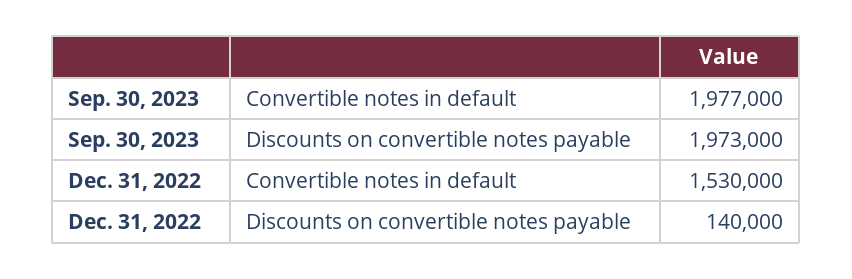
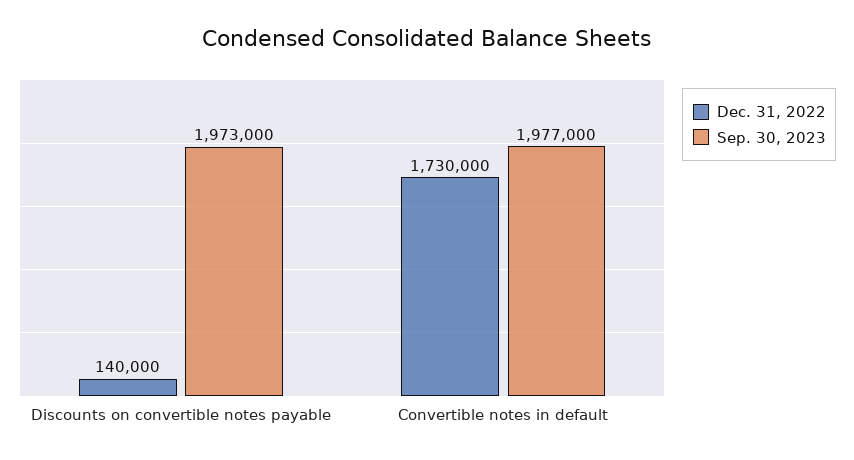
Dec. 31, 2022, Convertible notes in default: 1530000 -> 1730000

